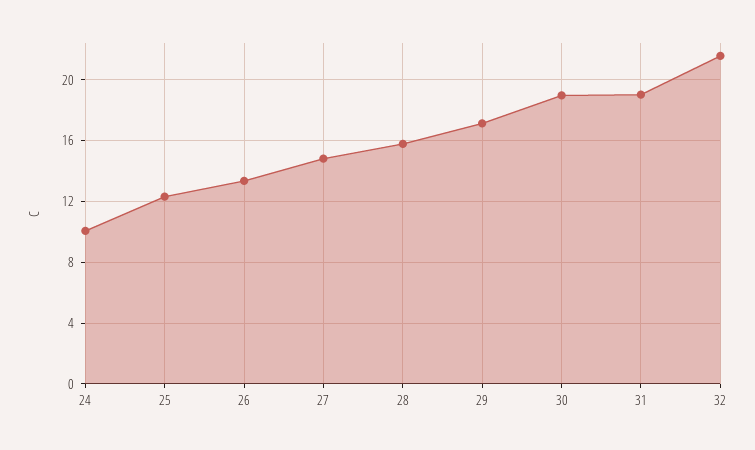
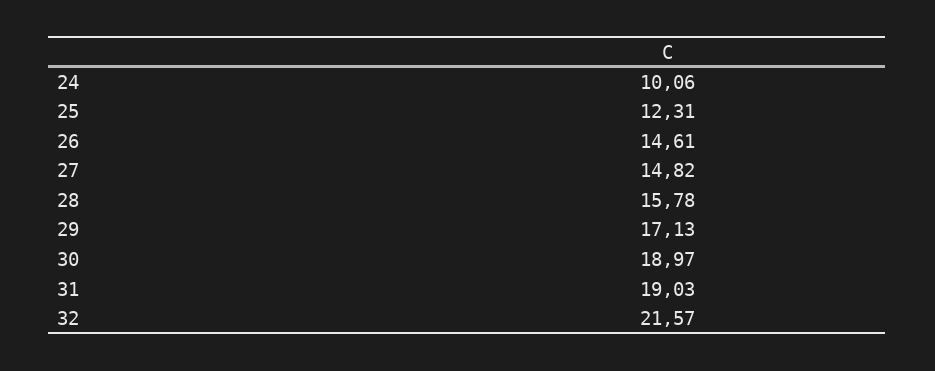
26: 13.5 -> 14.61

